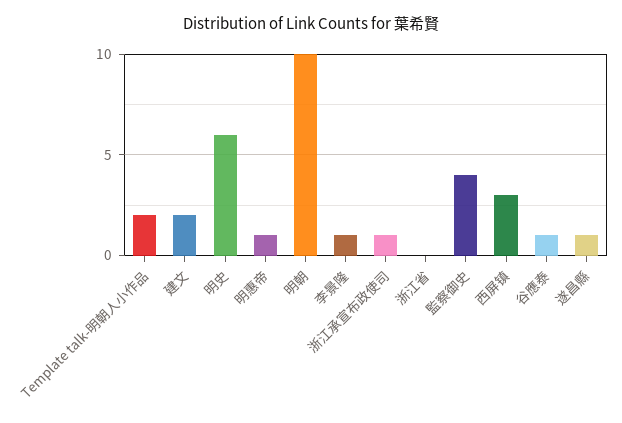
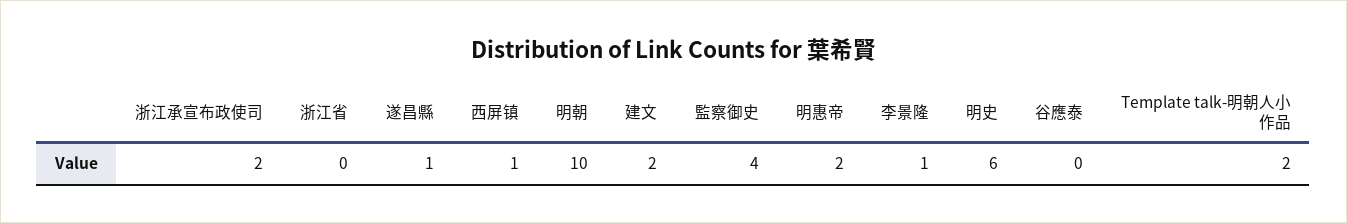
明惠帝: 1 -> 2
浙江承宣布政使司: 1 -> 2
西屏镇: 3 -> 1
谷應泰: 1 -> 0

